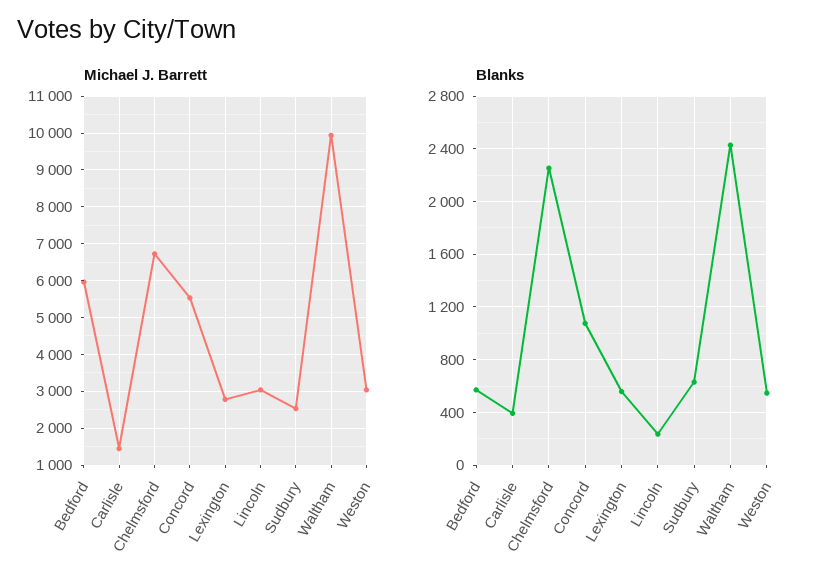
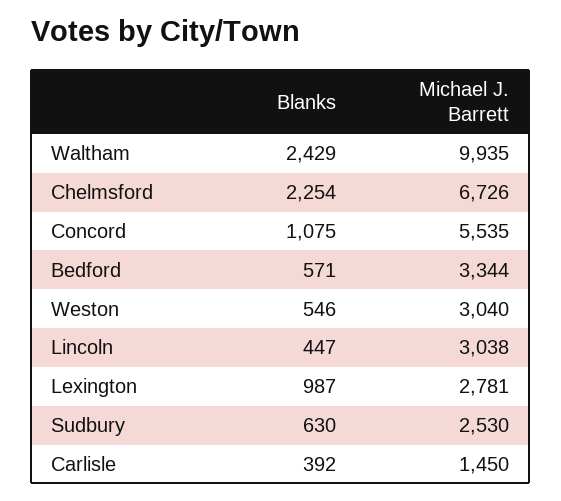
Michael J. Barrett, Bedford: 6000 -> 3344
Blanks, Lexington: 550 -> 987
Blanks, Lincoln: 250 -> 447

